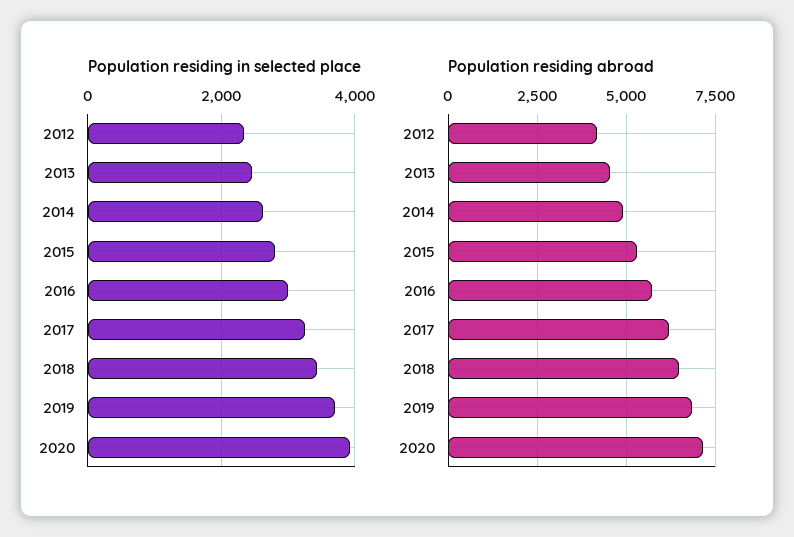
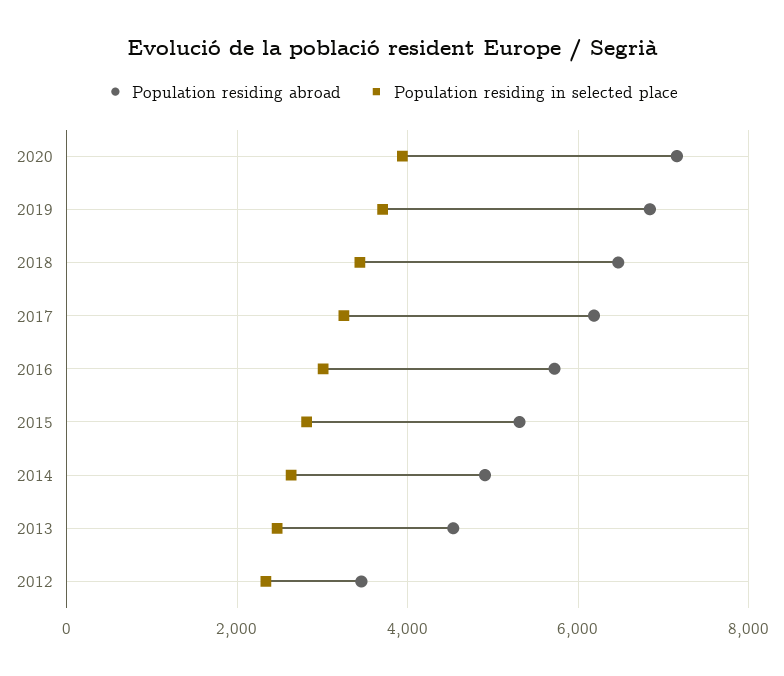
Population residing abroad, 2012: 4250 -> 3400

